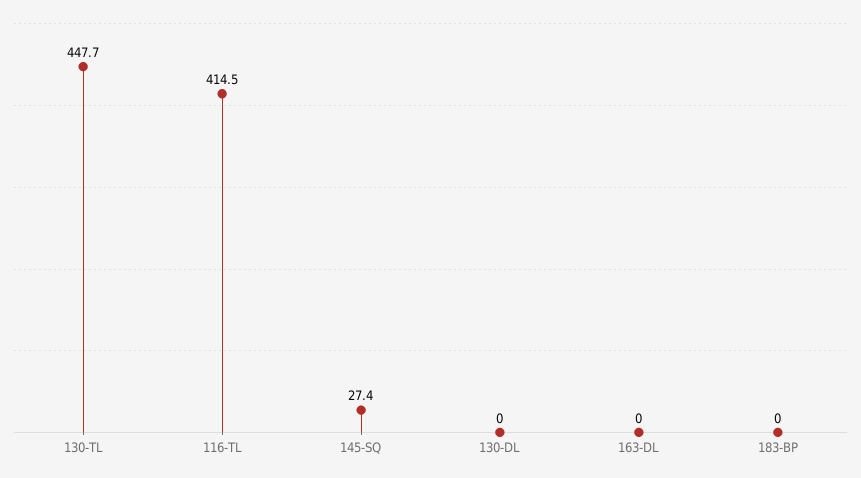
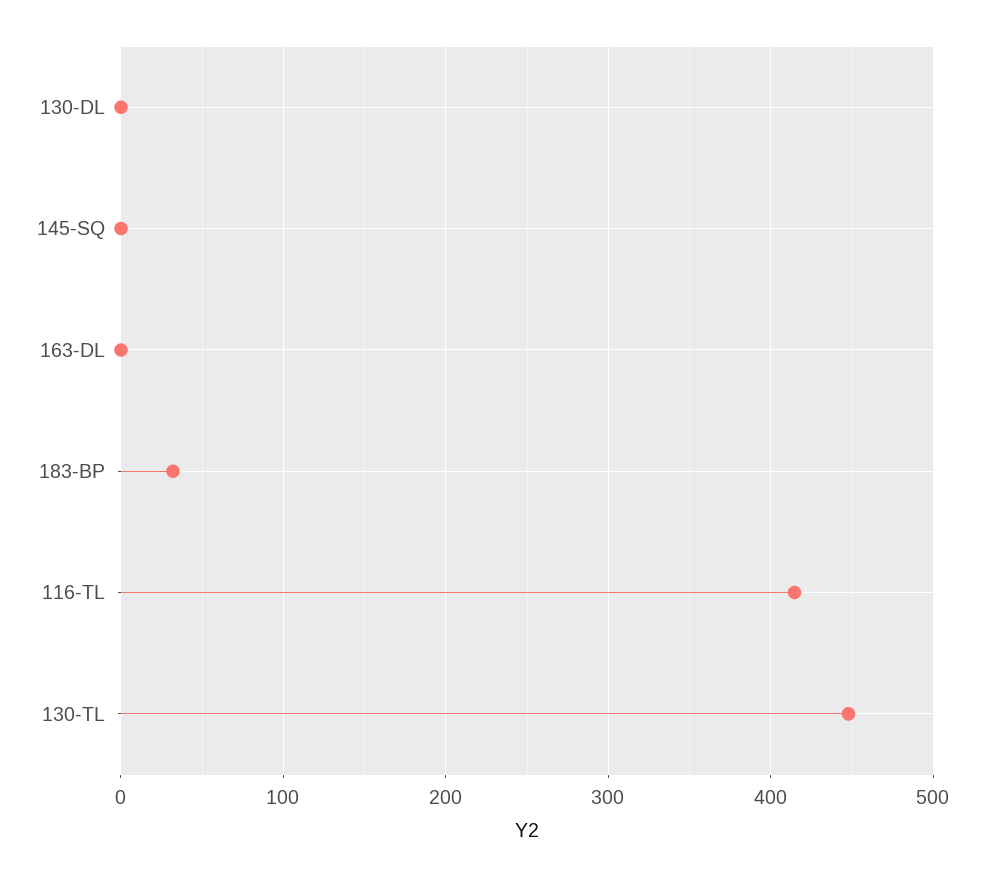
145-SQ: 27.4 -> 0
183-BP: 0 -> 30

